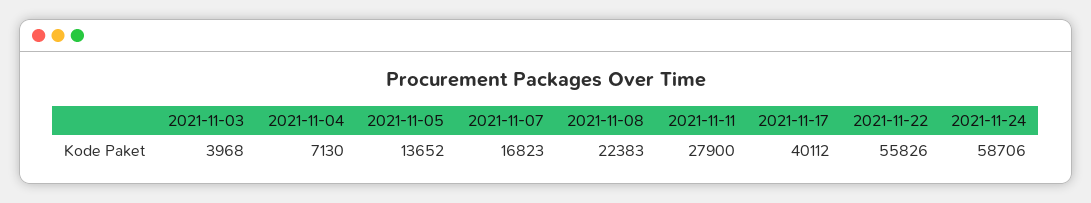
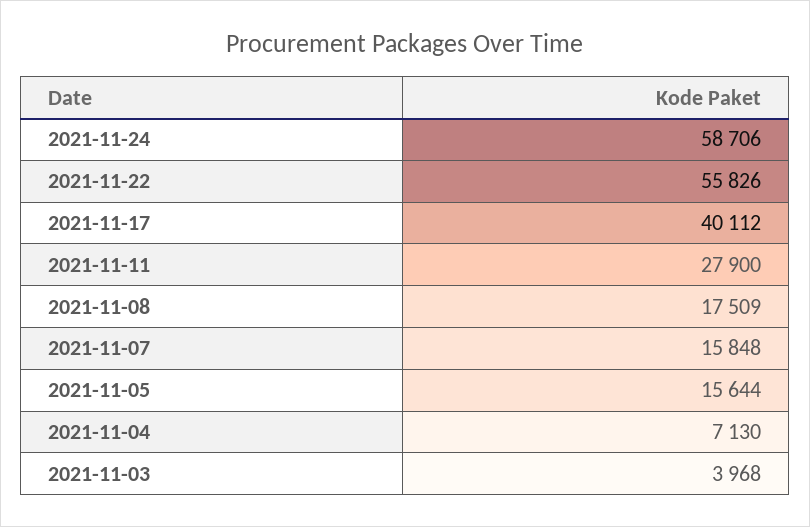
2021-11-05: 13652 -> 15644
2021-11-07: 16823 -> 15848
2021-11-08: 22383 -> 17509

